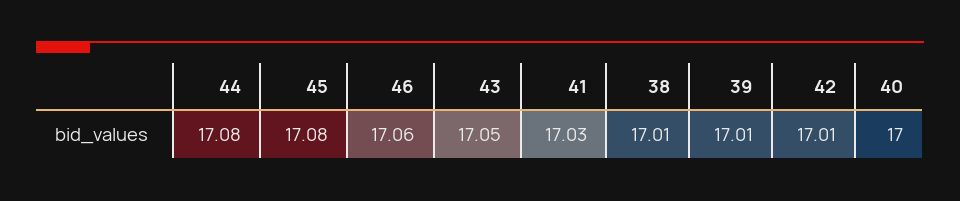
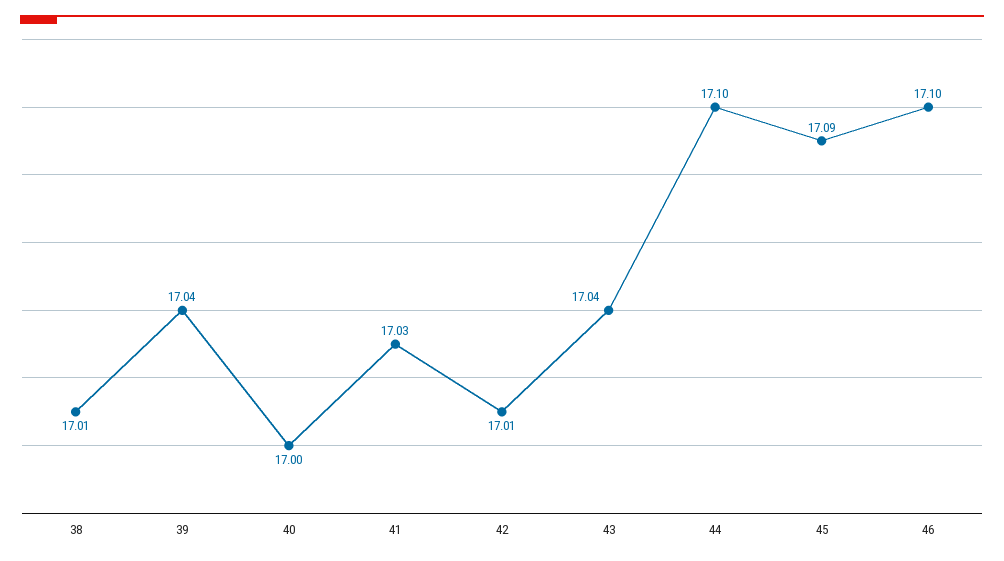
44: 17.08 -> 17.1
45: 17.08 -> 17.09
46: 17.06 -> 17.1
43: 17.05 -> 17.04
39: 17.01 -> 17.04

